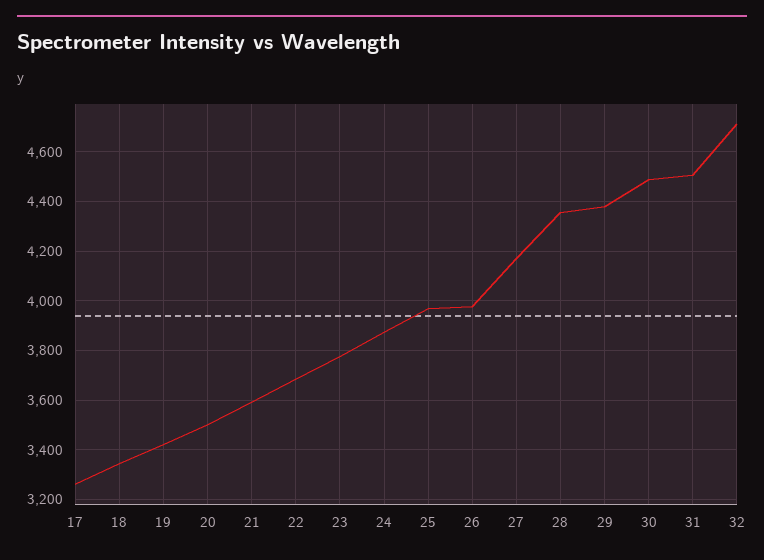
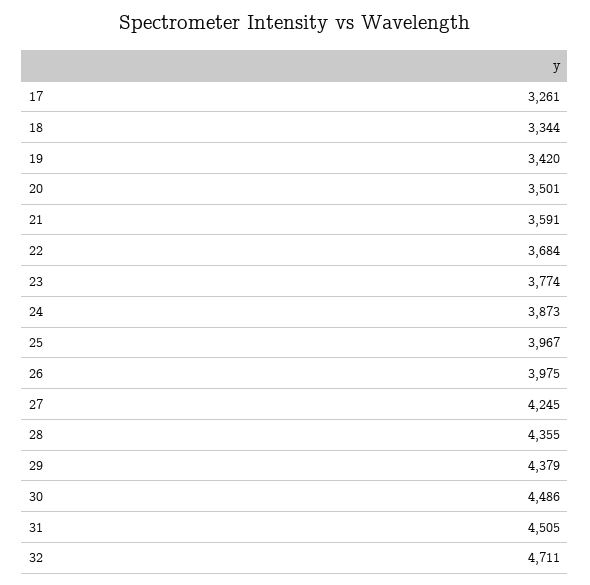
27: 4175 -> 4245

